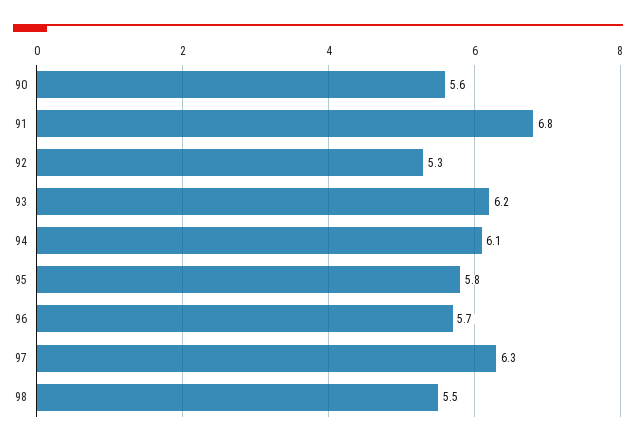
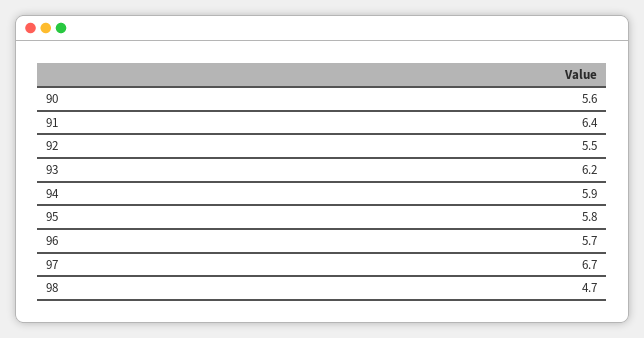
91: 6.8 -> 6.4
92: 5.3 -> 5.5
94: 6.1 -> 5.9
97: 6.3 -> 6.7
98: 5.5 -> 4.7

